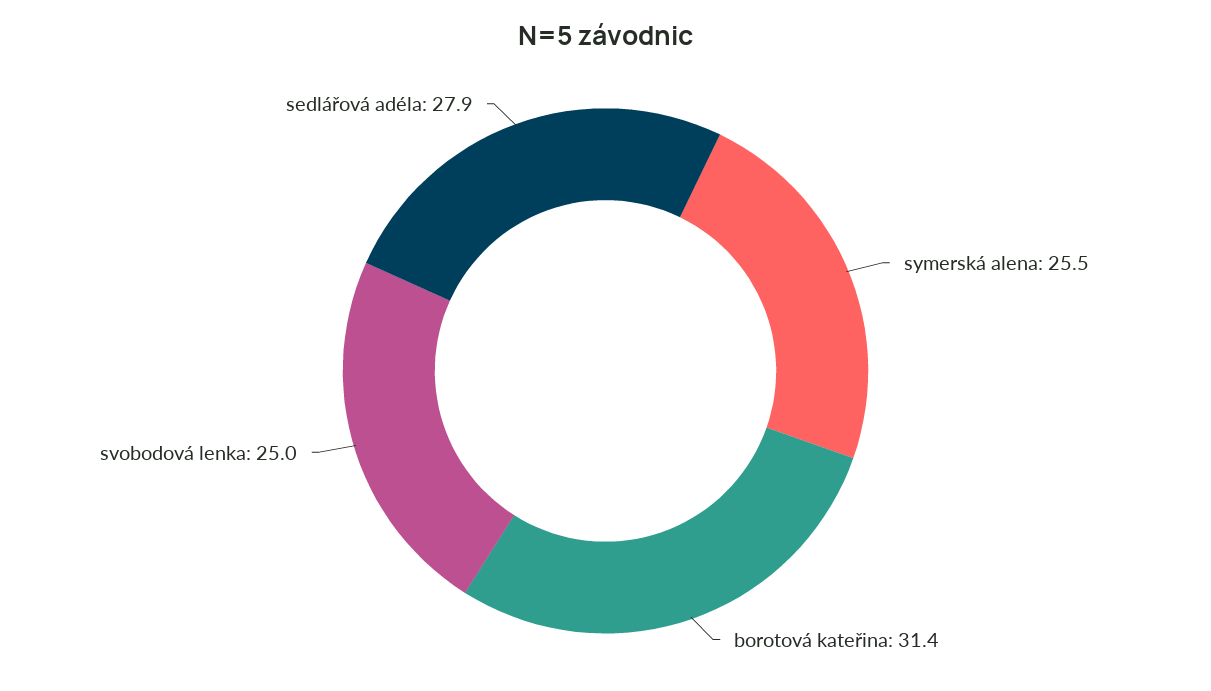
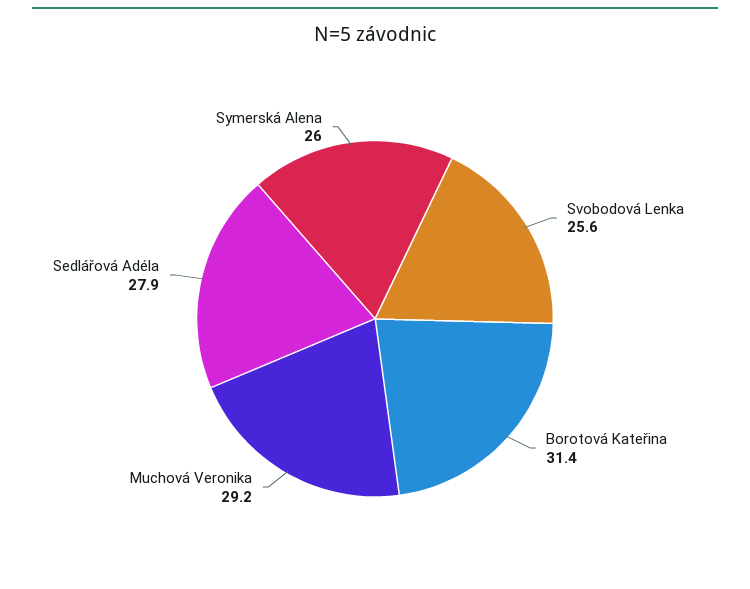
symerská alena: 25.5 -> 26
svobodová lenka: 25 -> 25.6
Muchová Veronika: none -> 29.2

